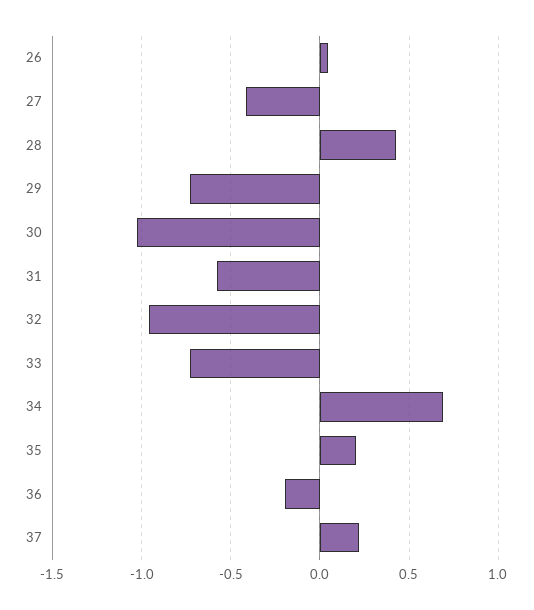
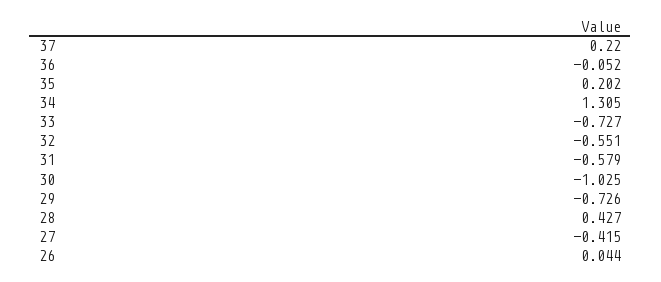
32: -0.95 -> -0.551
34: 0.7 -> 1.305
36: -0.2 -> -0.052

